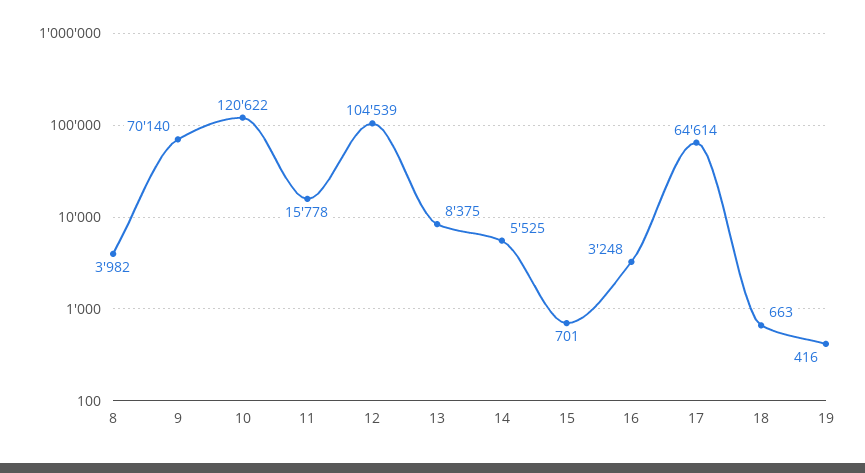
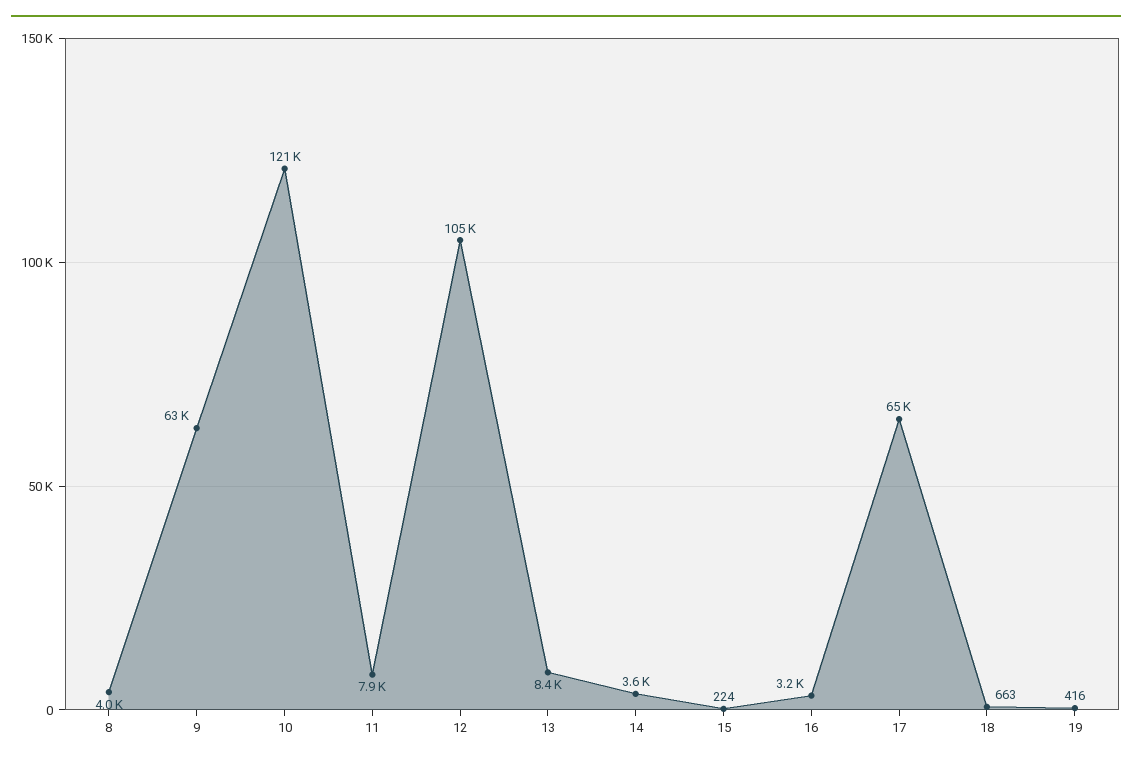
9: 70140 -> 63000
11: 15778 -> 7900
14: 5525 -> 3600
15: 701 -> 224

